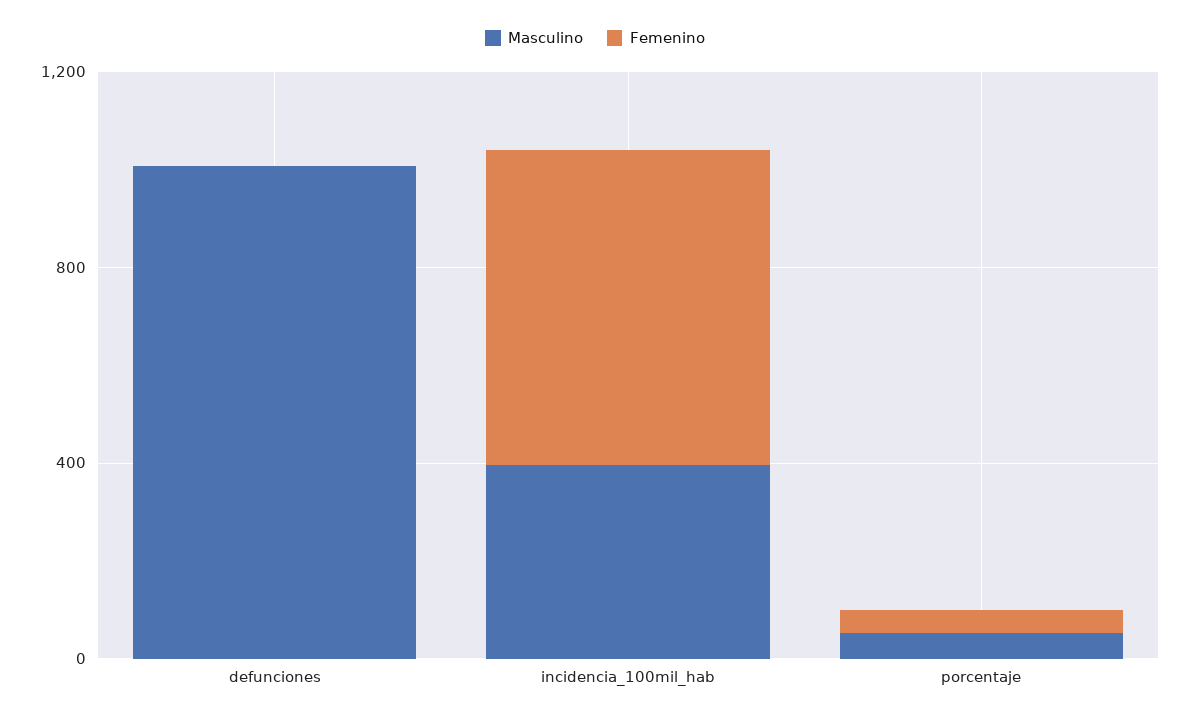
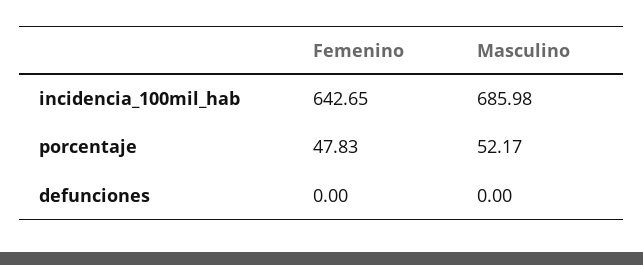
Masculino, defunciones: 1000 -> 0
Masculino, incidencia_100mil_hab: 400 -> 685.98

